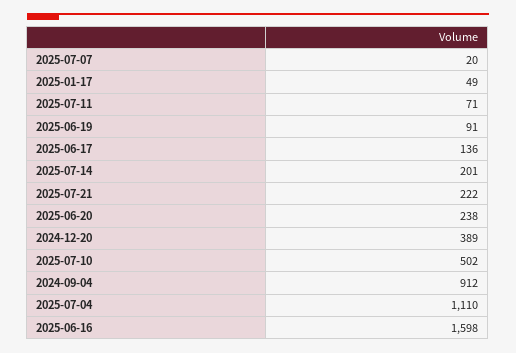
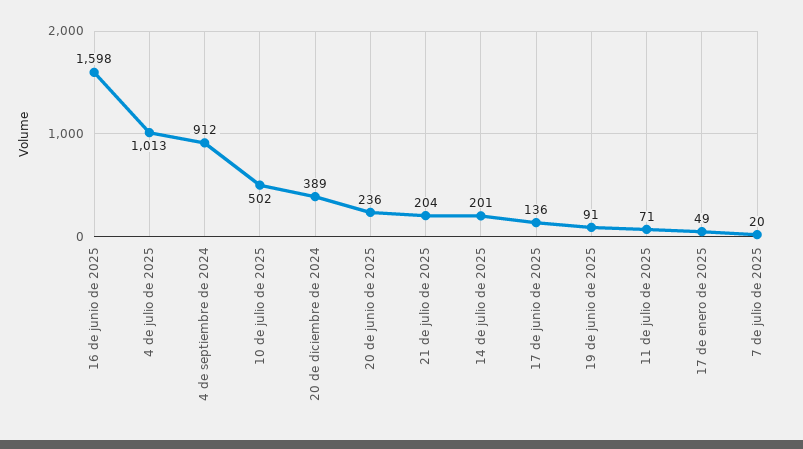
2025-07-21: 222 -> 204
2025-06-20: 238 -> 236
2025-07-04: 1110 -> 1013

